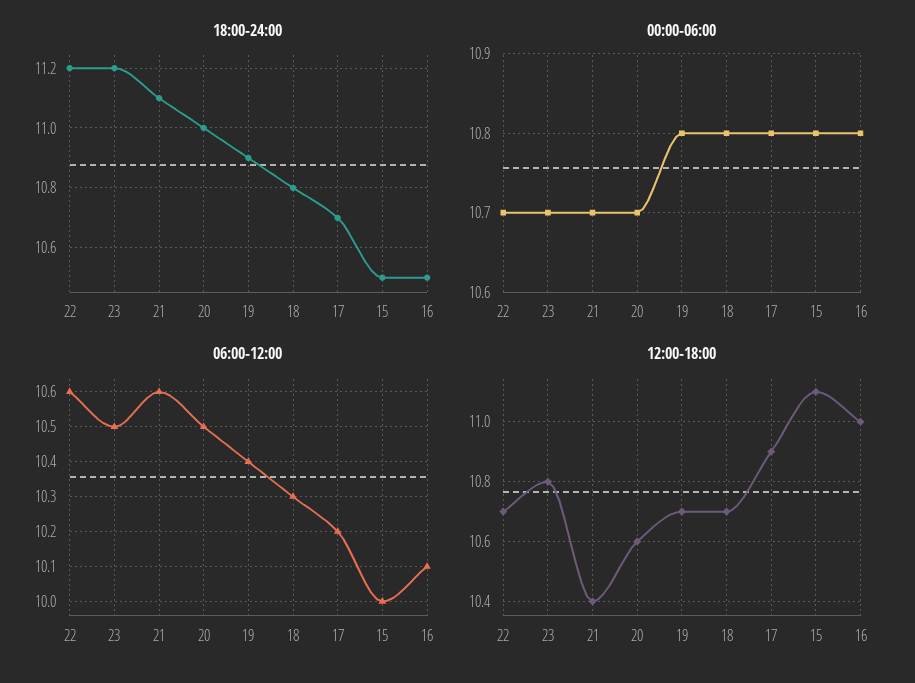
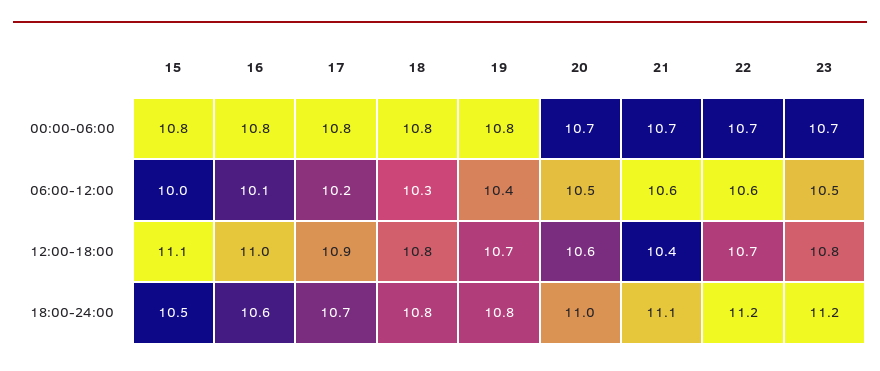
18:00-24:00, 19: 10.9 -> 10.8
18:00-24:00, 16: 10.5 -> 10.6
12:00-18:00, 18: 10.7 -> 10.8

